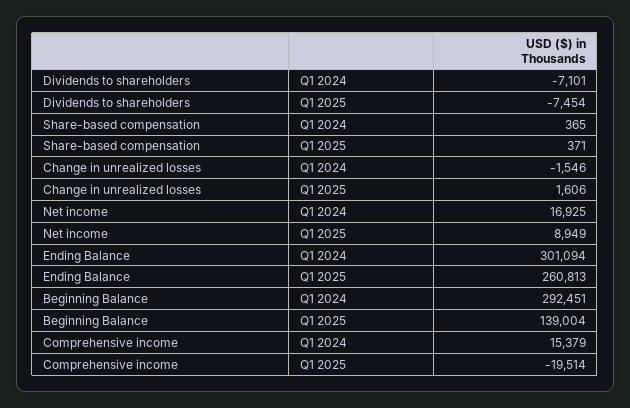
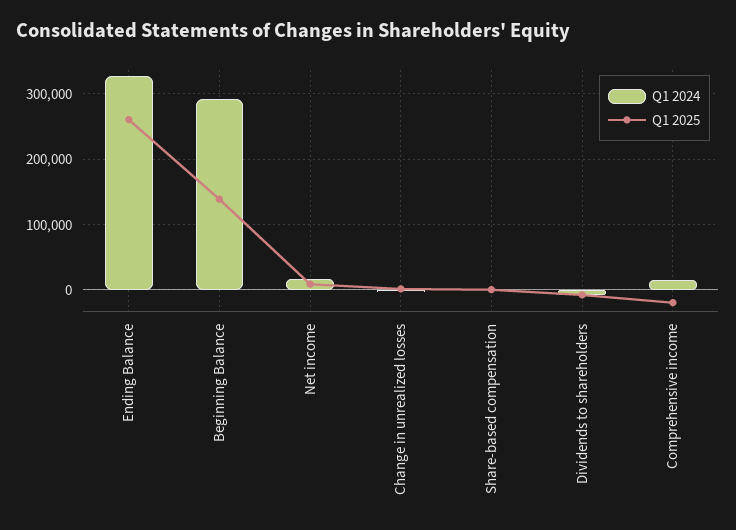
Q1 2024, Ending Balance: 301094 -> 330000

